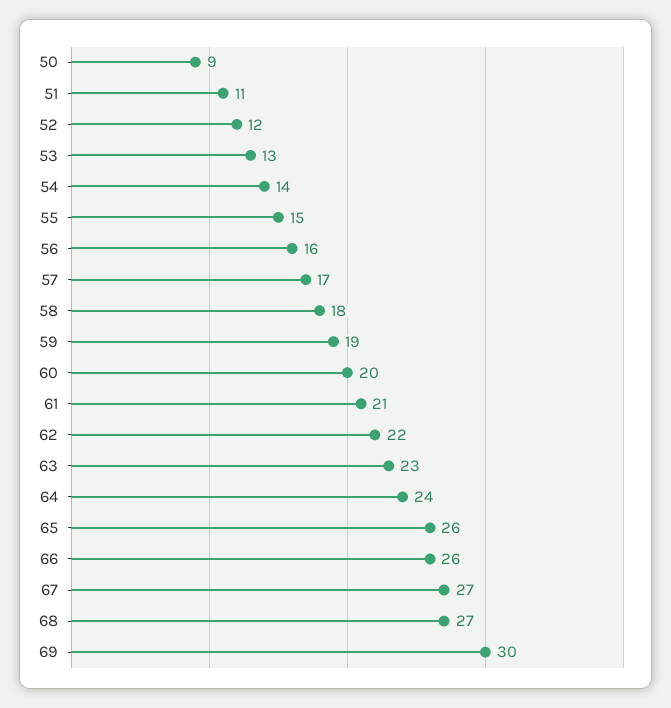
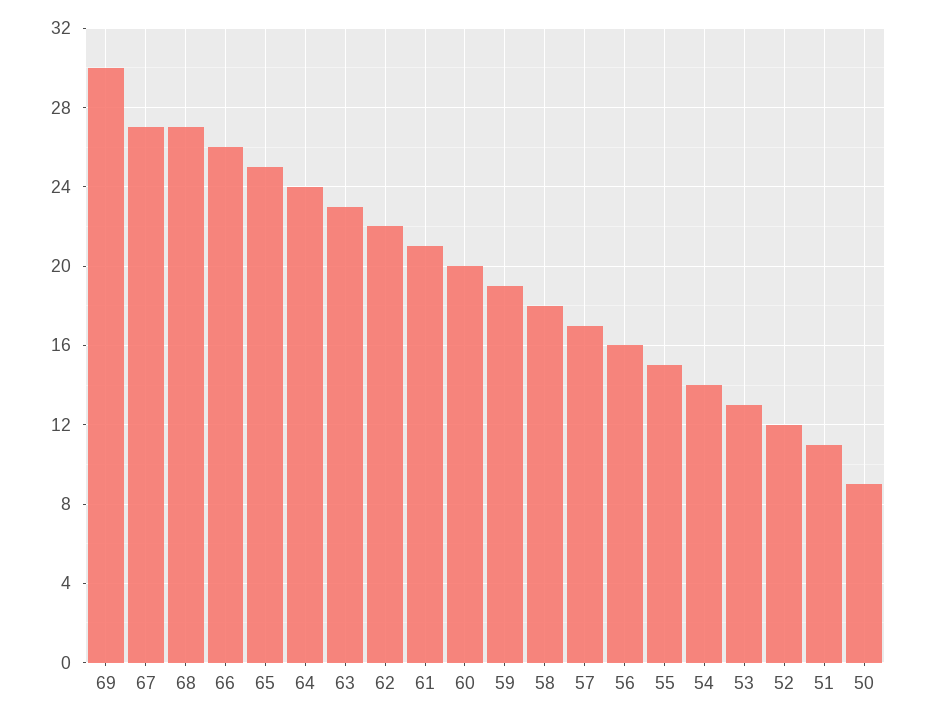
65: 26 -> 25

